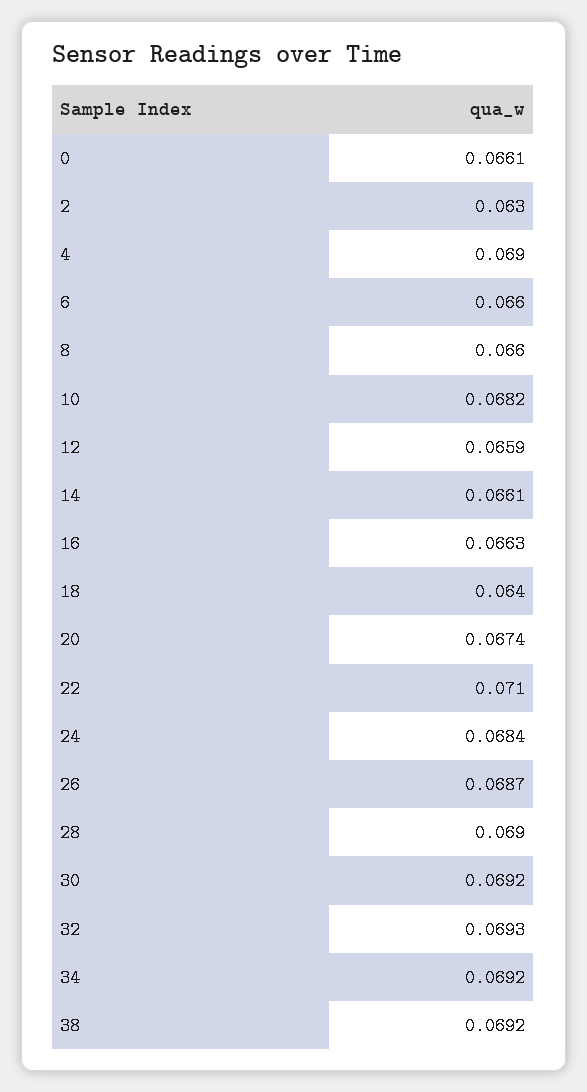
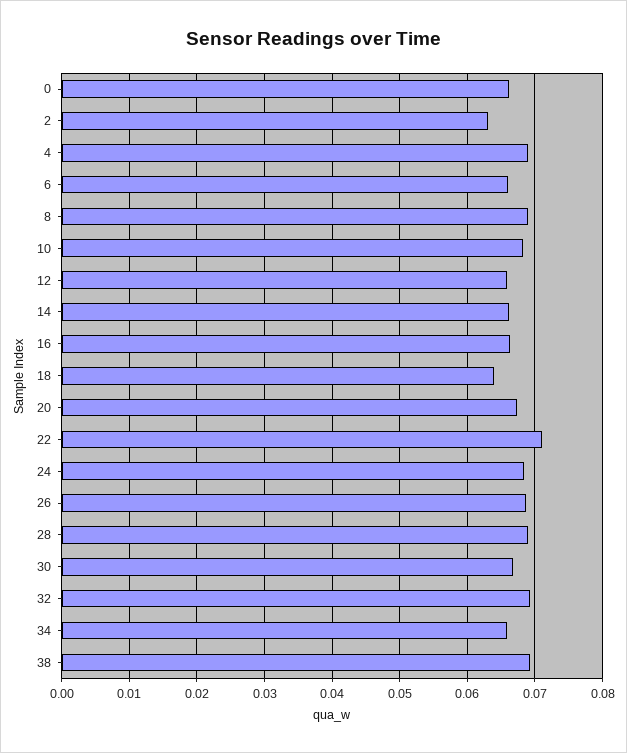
8: 0.066 -> 0.069
30: 0.0692 -> 0.067
34: 0.0692 -> 0.066

